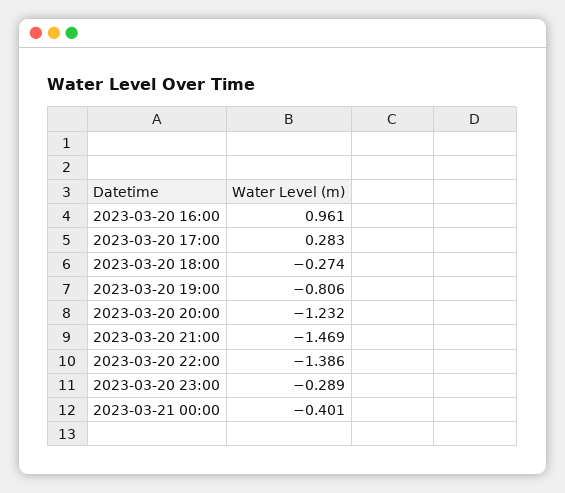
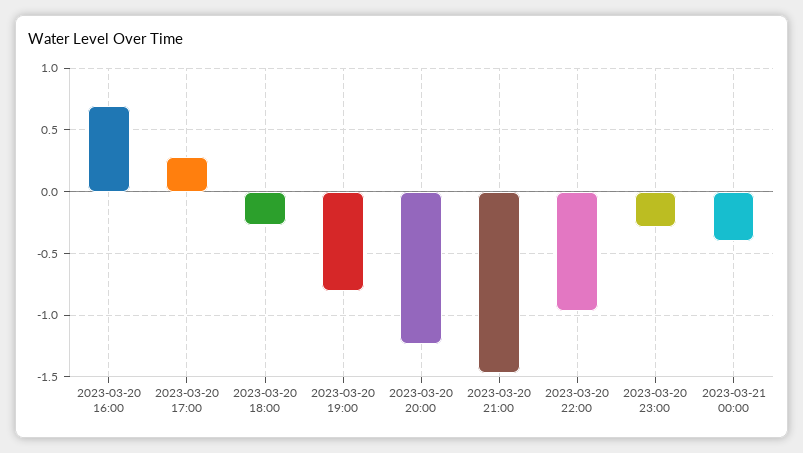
2023-03-20 16:00: 0.961 -> 0.7
2023-03-20 22:00: -1.386 -> -0.95

